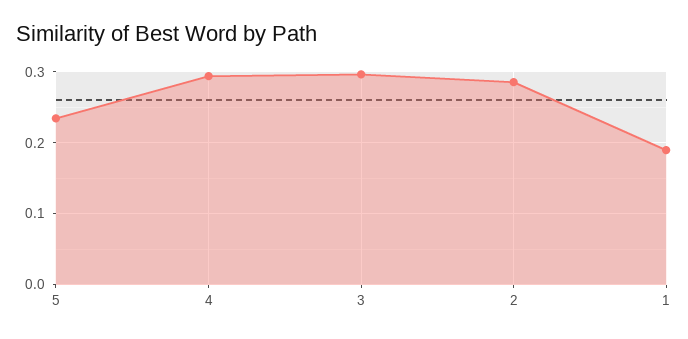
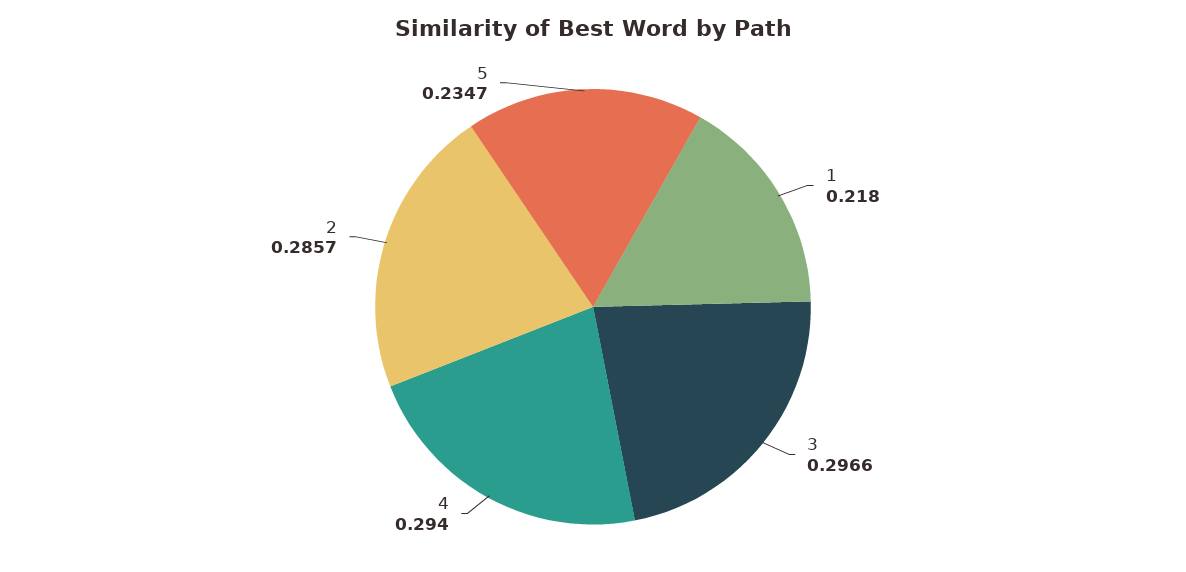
1: 0.19 -> 0.218

